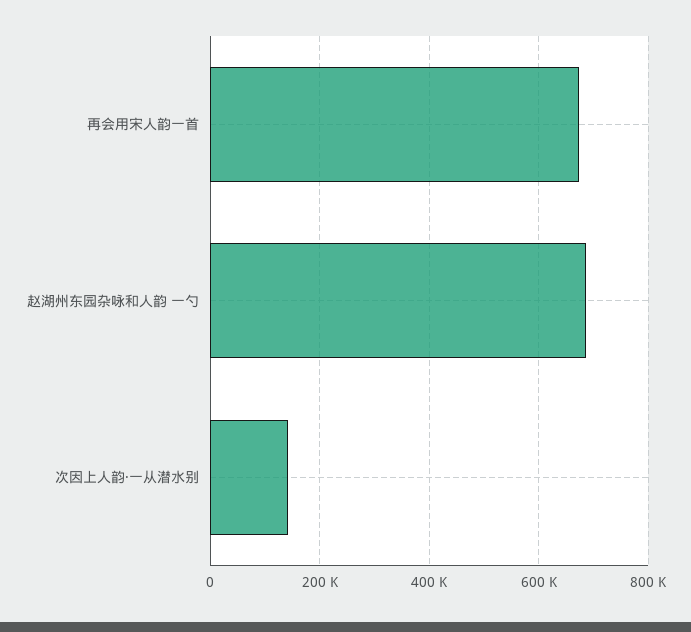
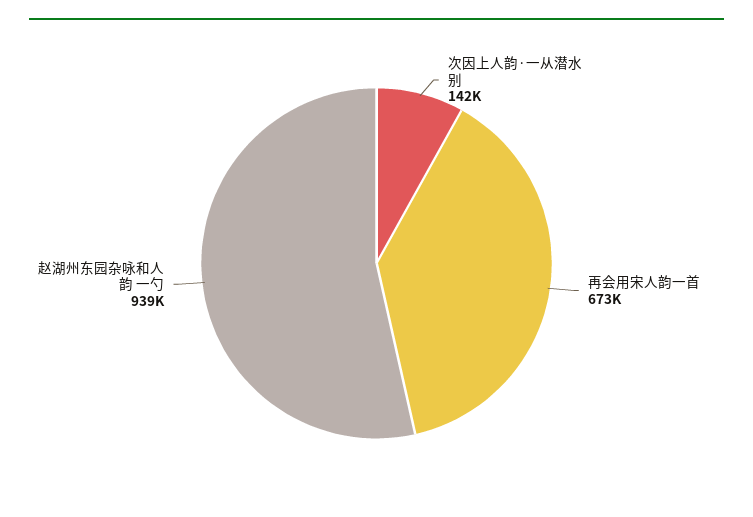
赵湖州东园杂咏和人韵 一勺: 680000 -> 939000

